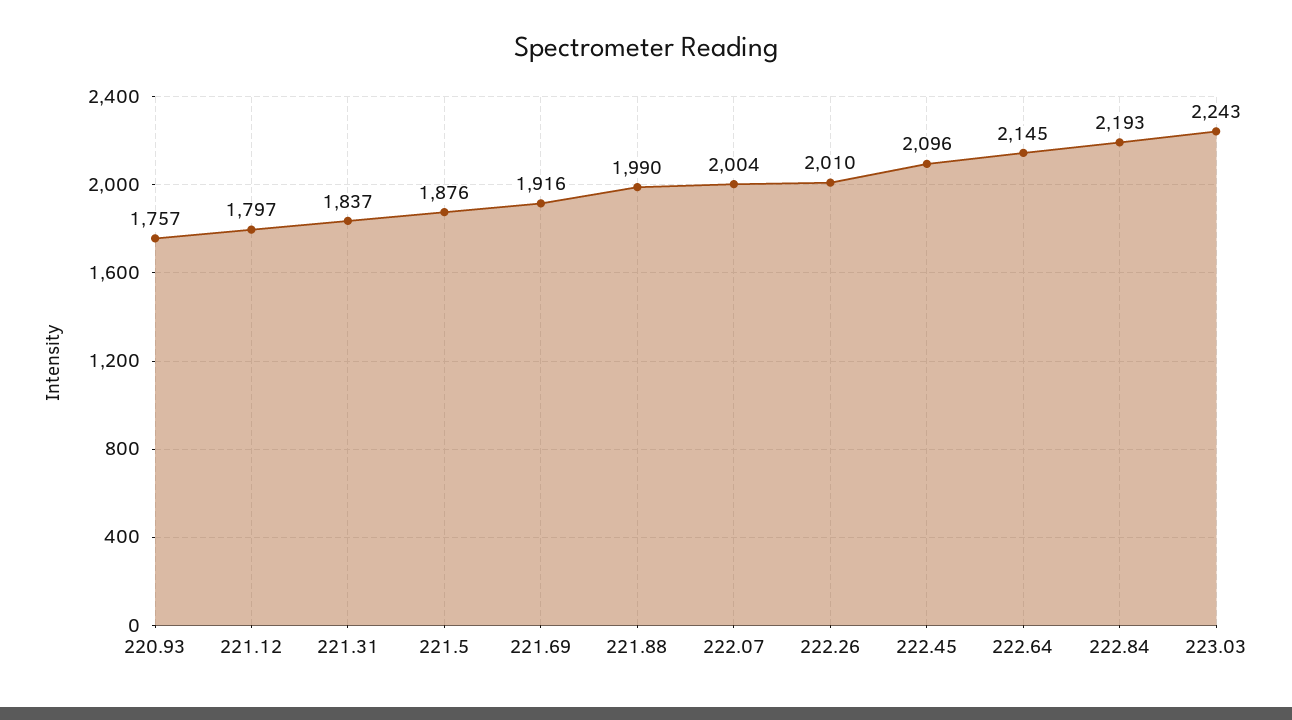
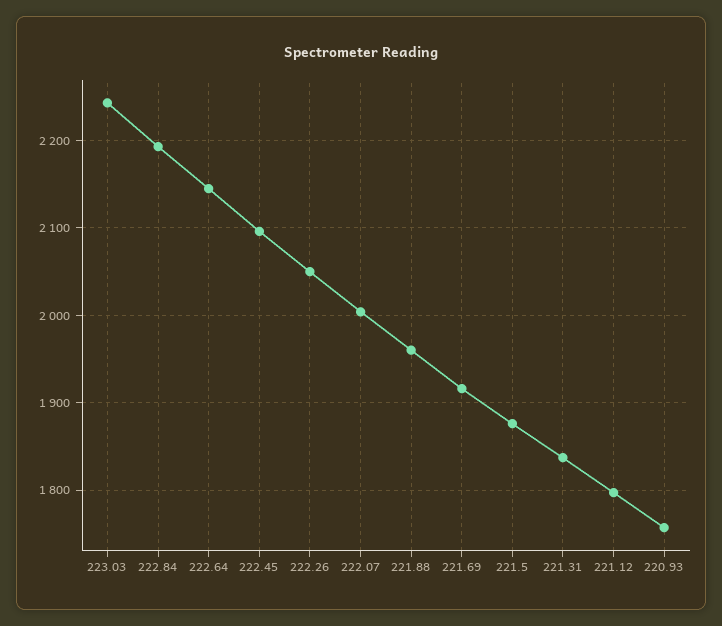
221.88: 1990 -> 1960
222.26: 2010 -> 2050

